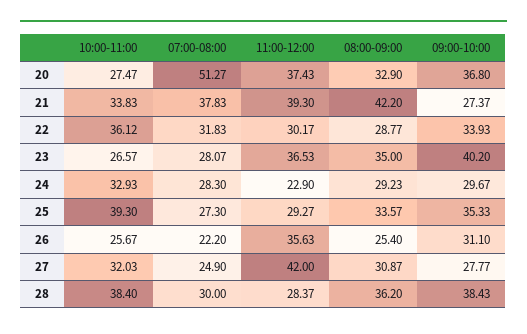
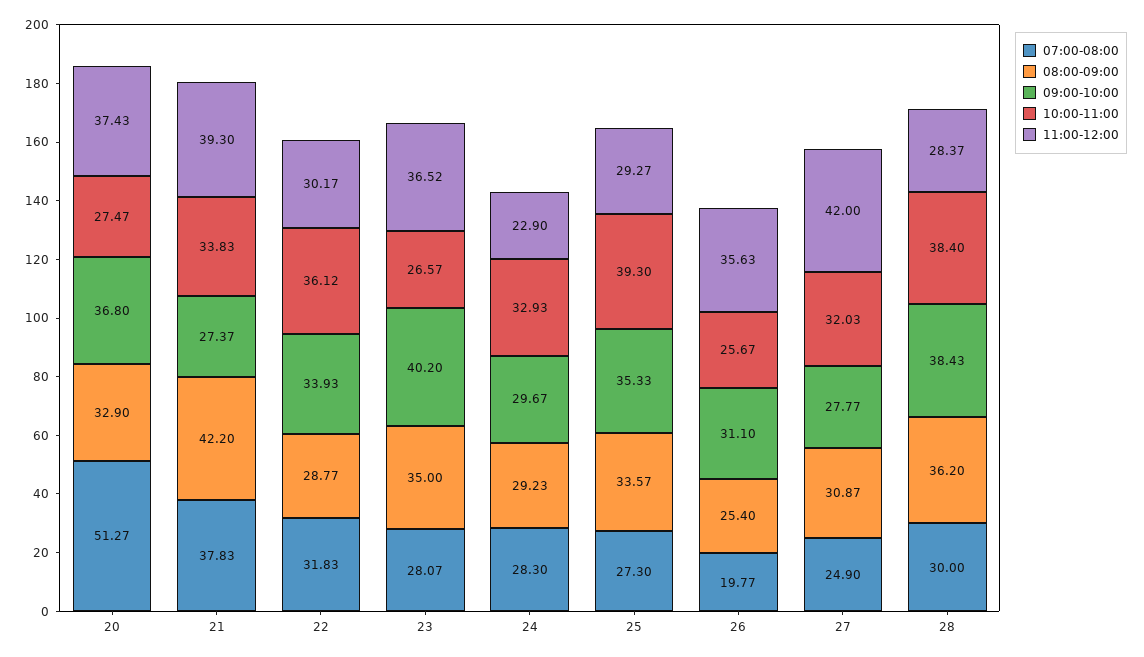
11:00-12:00, 23: 36.53 -> 36.52
07:00-08:00, 26: 22.2 -> 19.77

